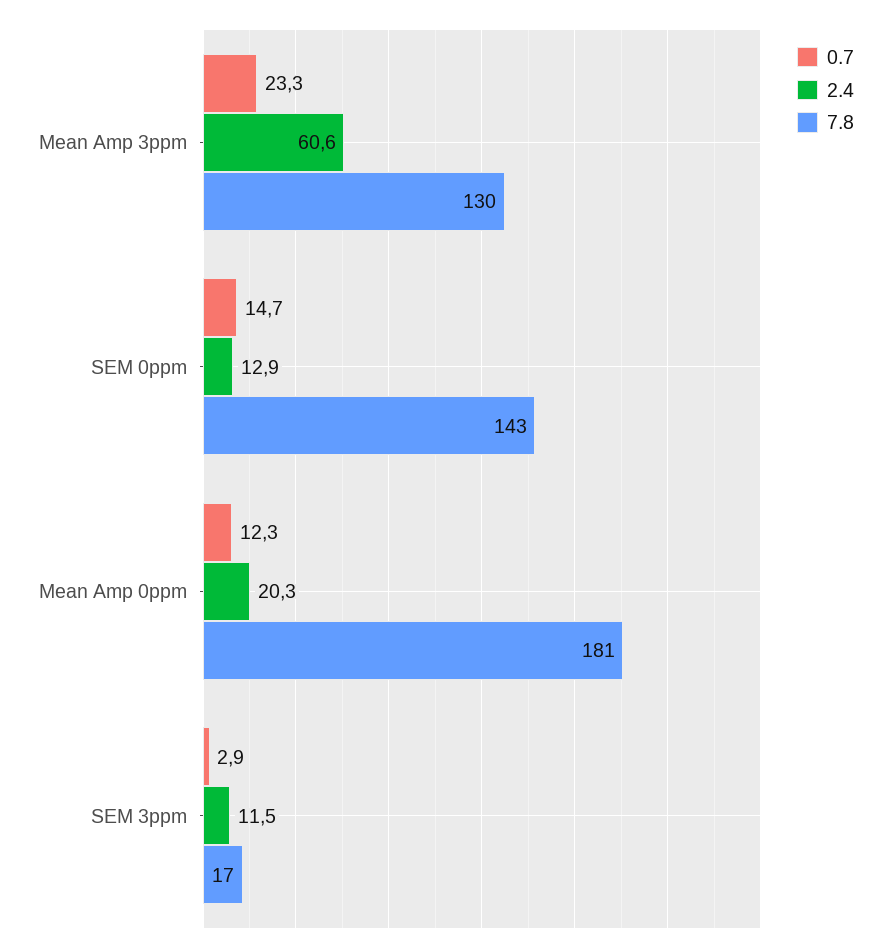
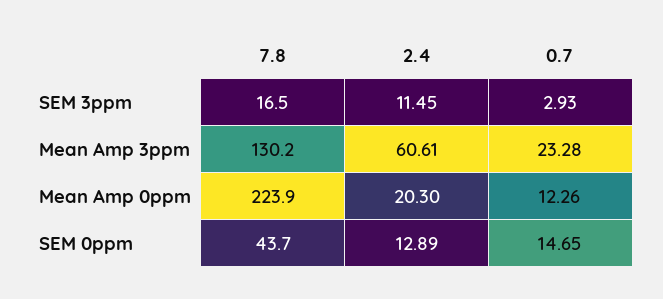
7.8, SEM 0ppm: 143 -> 43.7
7.8, Mean Amp 0ppm: 181 -> 223.9

